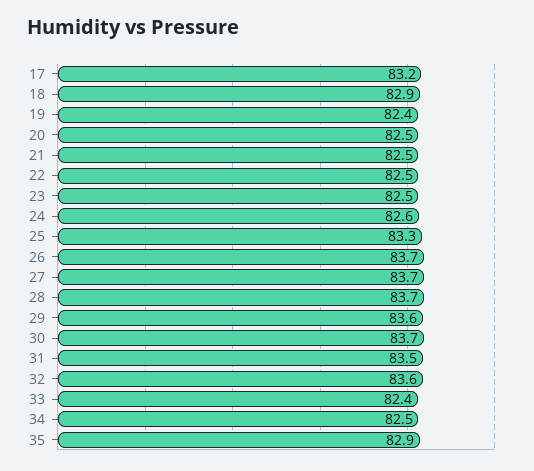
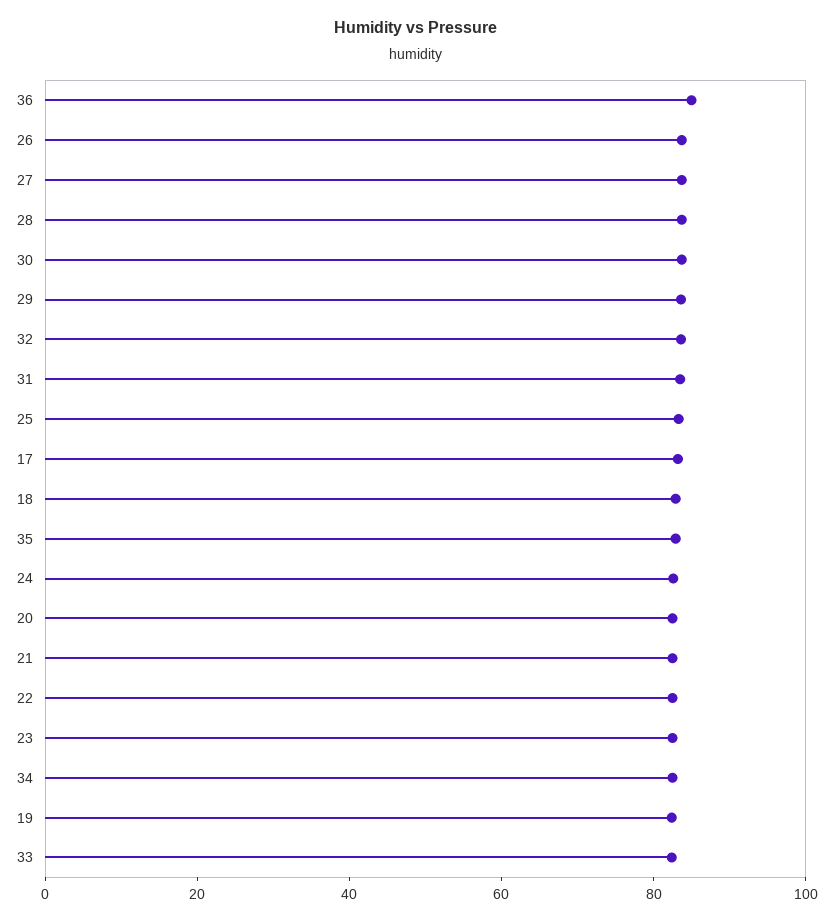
36: none -> 85

